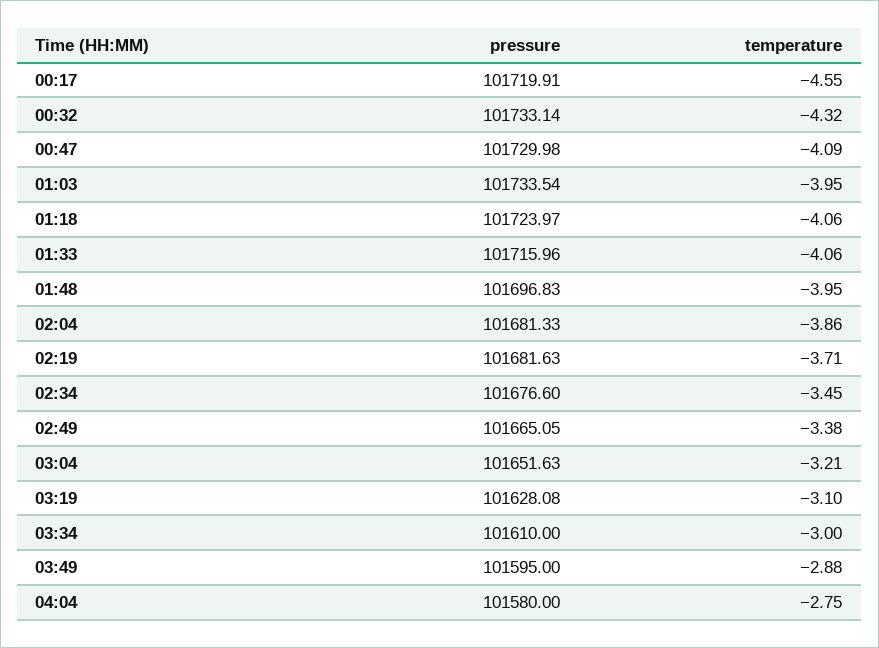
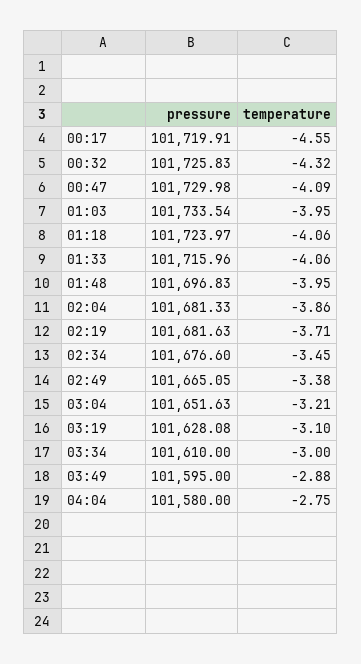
pressure, 00:32: 101733.14 -> 101725.83

